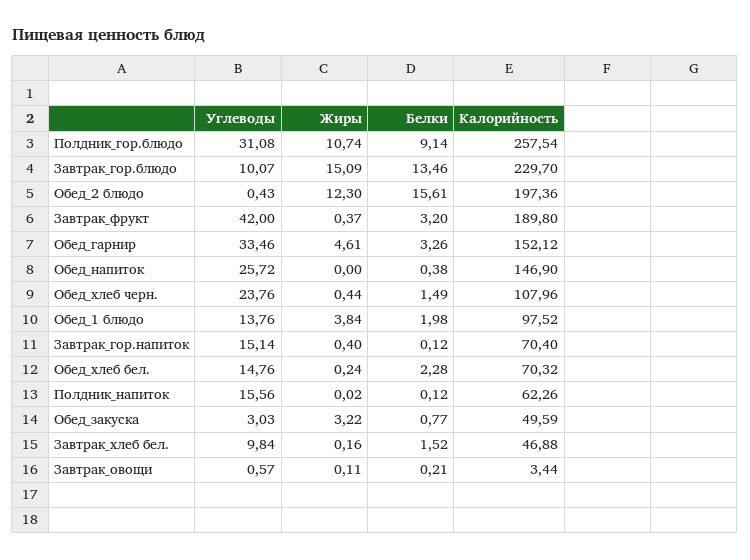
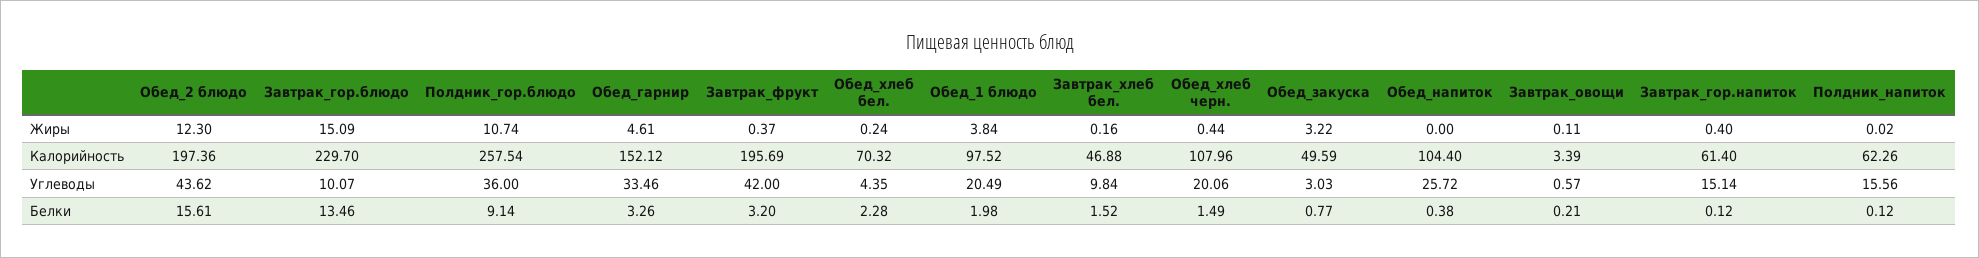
Углеводы, Полдник_гор.блюдо: 31.08 -> 36
Углеводы, Обед_2 блюдо: 0.43 -> 43.62
Калорийность, Завтрак_фрукт: 189.8 -> 195.69
Калорийность, Обед_напиток: 146.9 -> 104.4
Углеводы, Обед_хлеб черн.: 23.76 -> 20.06
Углеводы, Обед_1 блюдо: 13.76 -> 20.49
Калорийность, Завтрак_гор.напиток: 70.4 -> 61.4
Углеводы, Обед_хлеб бел.: 14.76 -> 4.35
Калорийность, Завтрак_овощи: 3.44 -> 3.39

